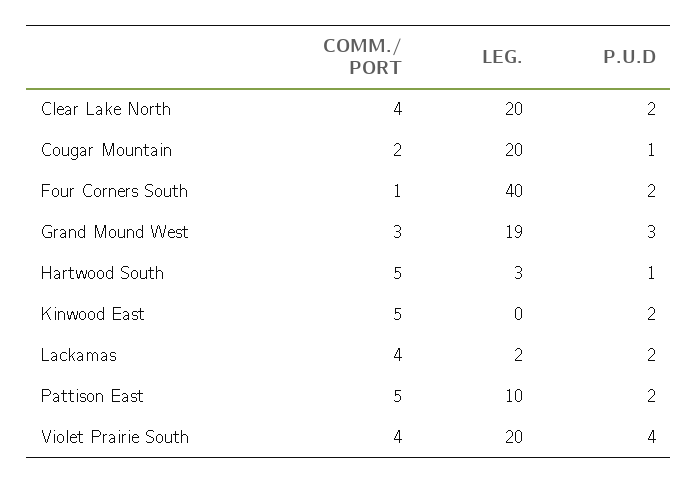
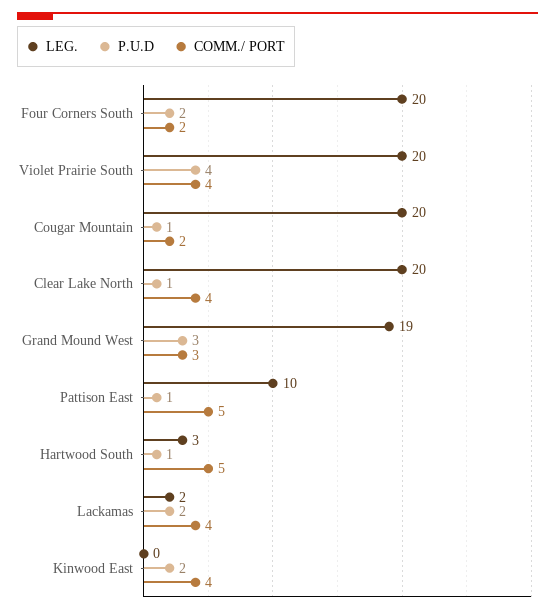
P.U.D, Clear Lake North: 2 -> 1
COMM./ PORT, Four Corners South: 1 -> 2
LEG., Four Corners South: 40 -> 20
COMM./ PORT, Kinwood East: 5 -> 4
P.U.D, Pattison East: 2 -> 1

